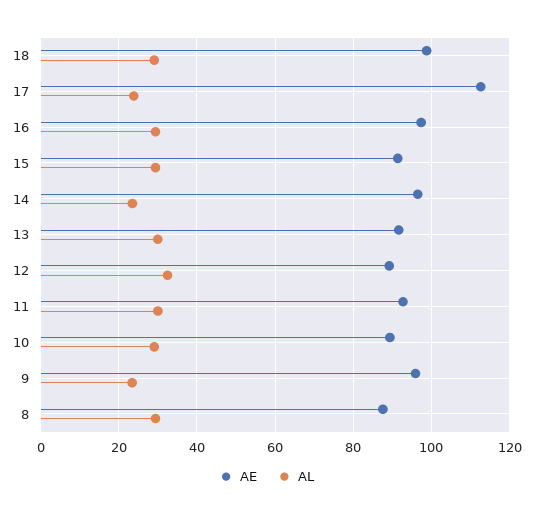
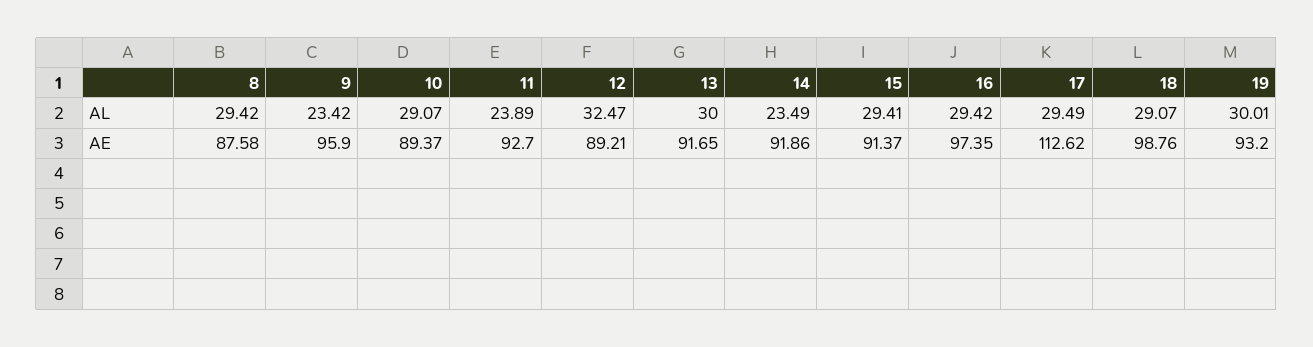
AL, 17: 24 -> 29.49
AE, 14: 96 -> 91.86
AL, 11: 30 -> 23.89
AL, 19: none -> 30.01
AE, 19: none -> 93.2

